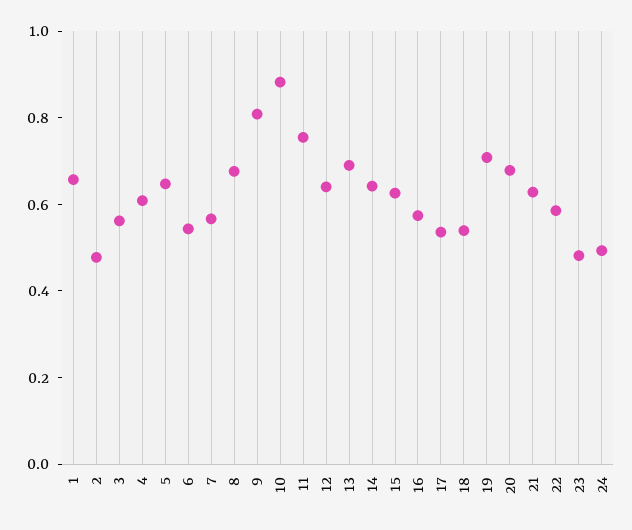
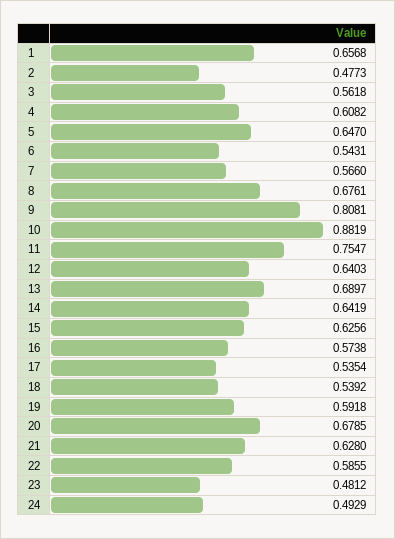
19: 0.7 -> 0.5918

